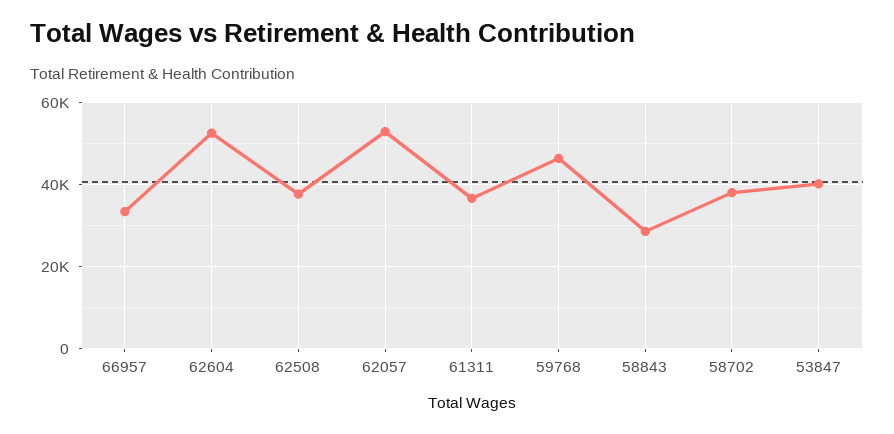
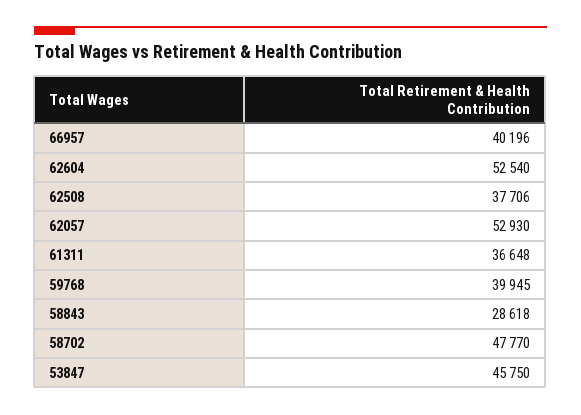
66957: 34000 -> 40196
59768: 46000 -> 39945
58702: 38000 -> 47770
53847: 40000 -> 45750

